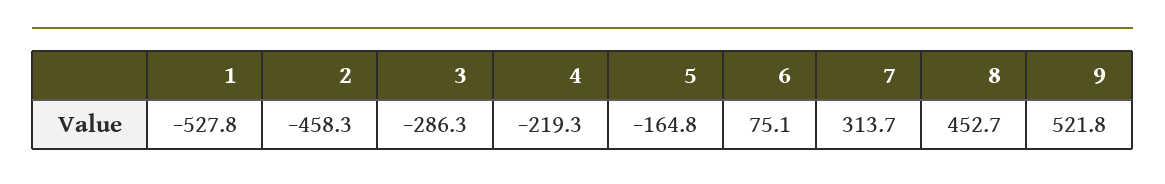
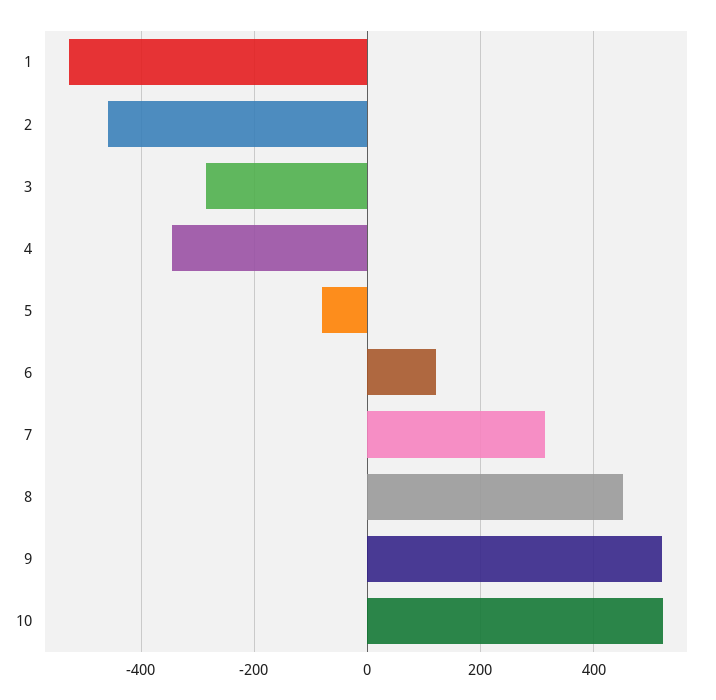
4: -219.3 -> -340
5: -164.8 -> -80
6: 75.1 -> 120
10: none -> 520

